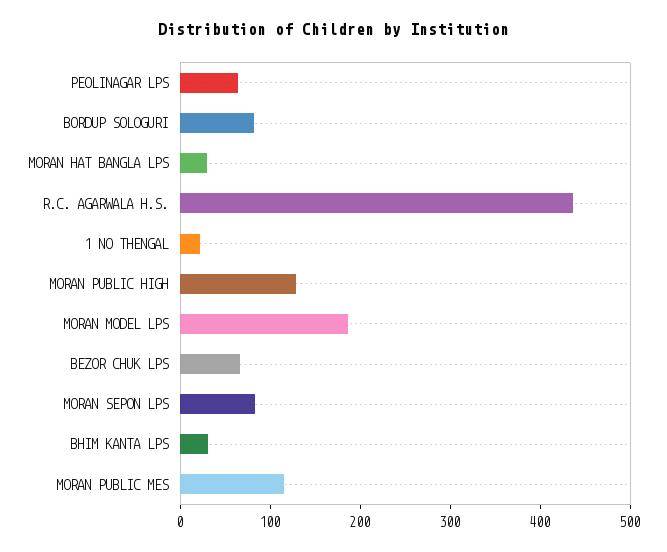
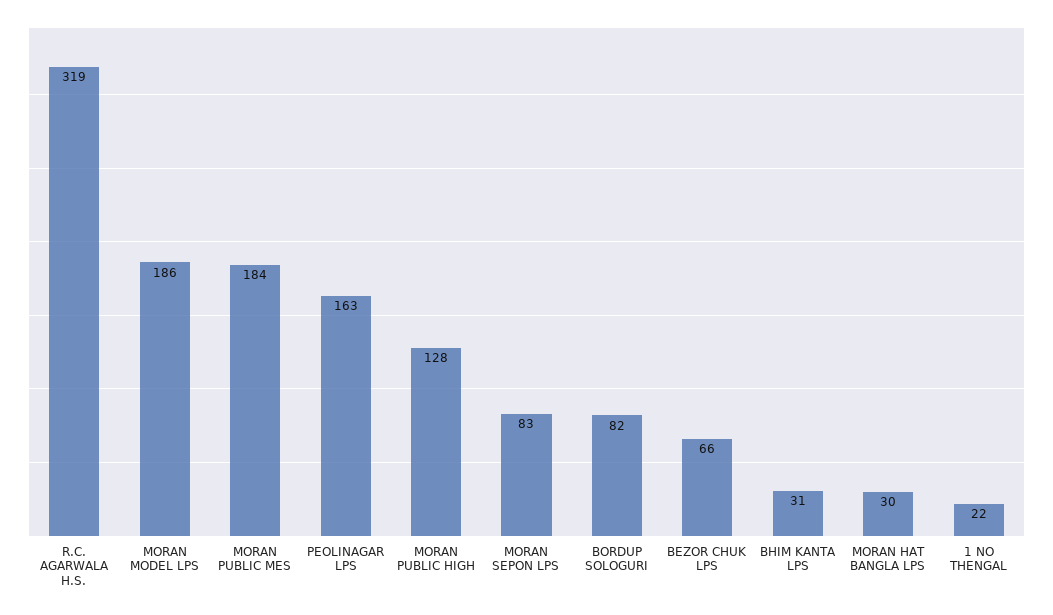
PEOLINAGAR LPS: 60 -> 163
R.C. AGARWALA H.S.: 440 -> 319
MORAN PUBLIC MES: 120 -> 184

